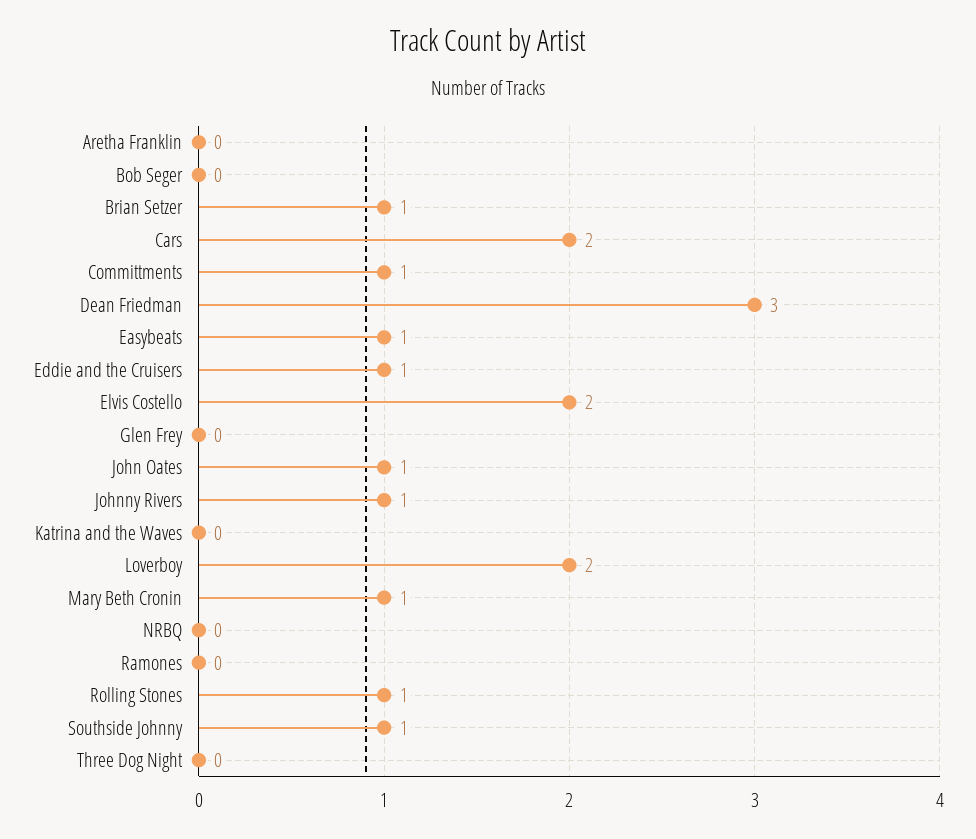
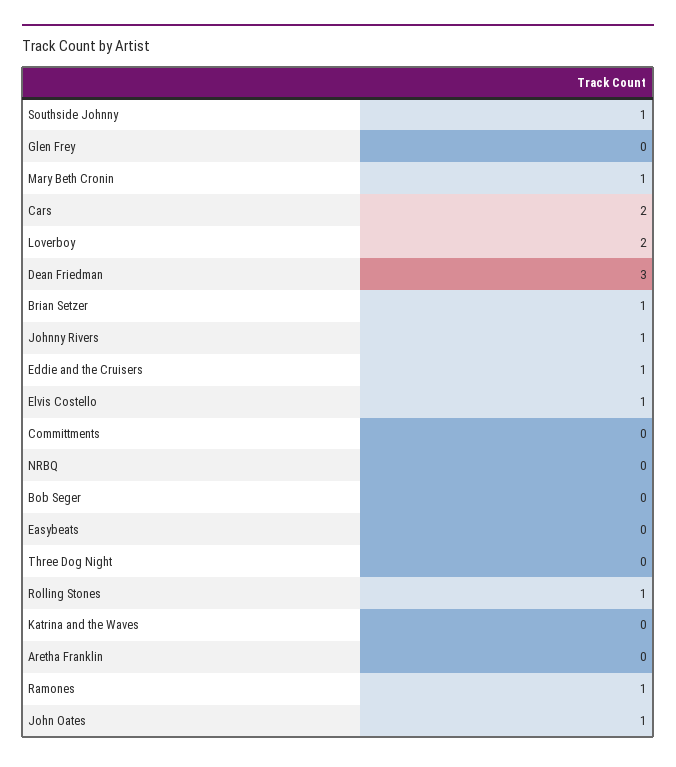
Committments: 1 -> 0
Easybeats: 1 -> 0
Elvis Costello: 2 -> 1
Ramones: 0 -> 1

